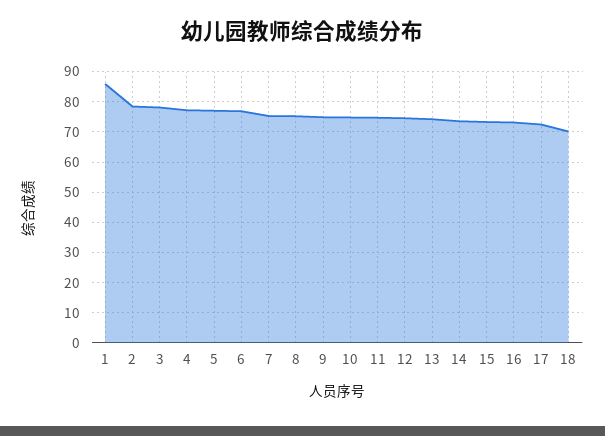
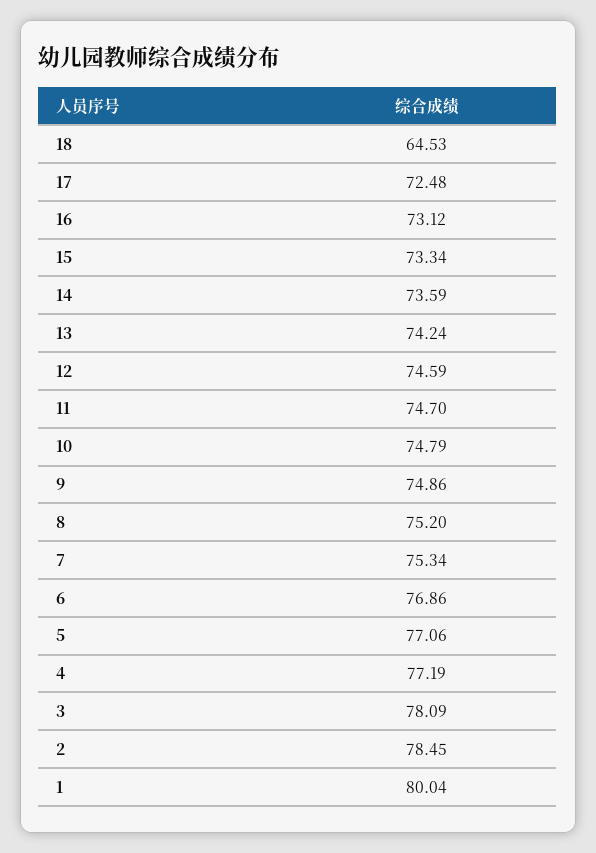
1: 86 -> 80.04
18: 70 -> 64.53

